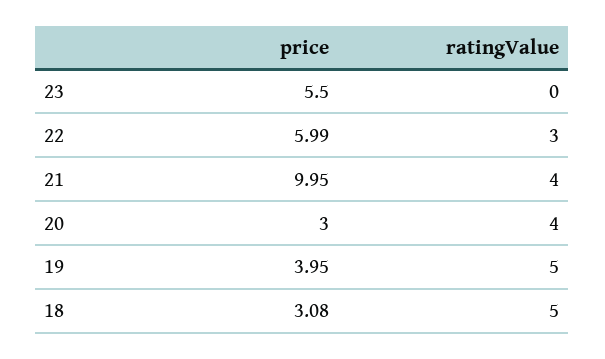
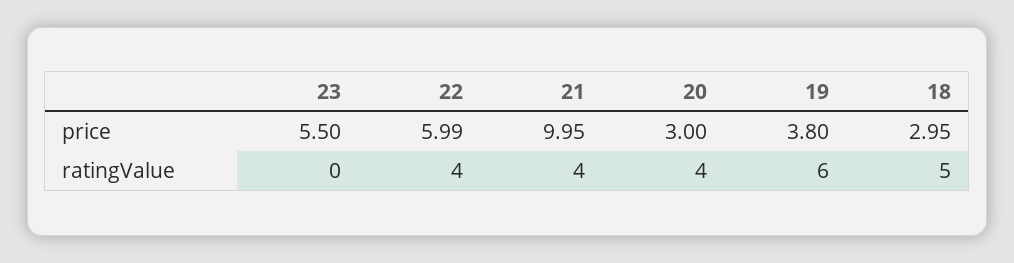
ratingValue, 22: 3 -> 4
price, 19: 3.95 -> 3.8
ratingValue, 19: 5 -> 6
price, 18: 3.08 -> 2.95

